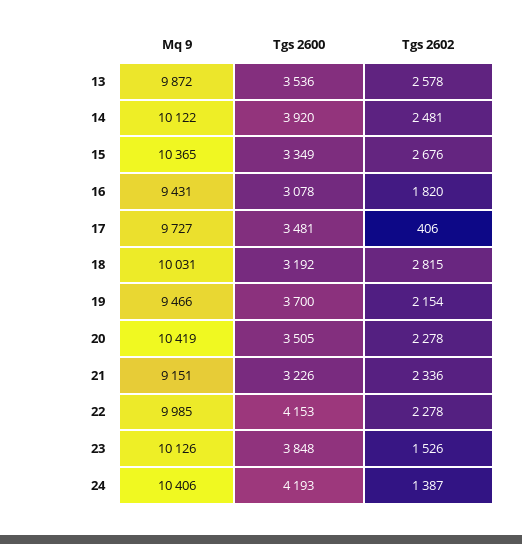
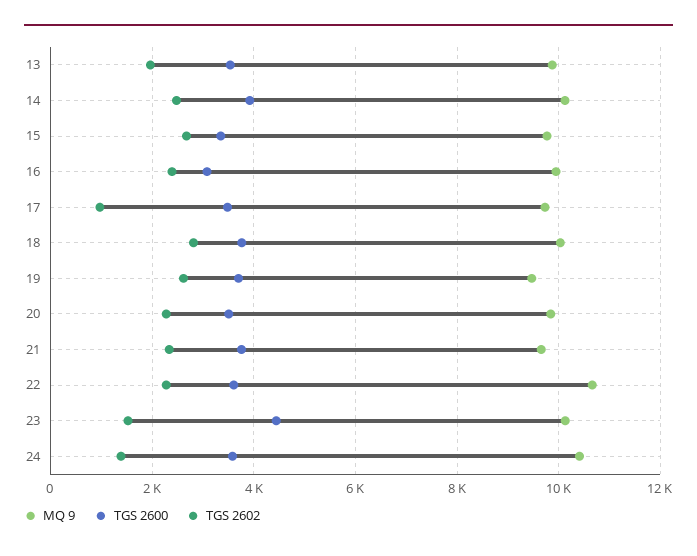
Tgs 2602, 13: 2578 -> 2000
Mq 9, 15: 10365 -> 9800
Mq 9, 16: 9431 -> 10000
Tgs 2602, 16: 1820 -> 2400
Tgs 2602, 17: 406 -> 1000
Tgs 2600, 18: 3192 -> 3800
Tgs 2602, 19: 2154 -> 2600
Mq 9, 20: 10419 -> 9800
Mq 9, 21: 9151 -> 9600
Tgs 2600, 21: 3226 -> 3800
Mq 9, 22: 9985 -> 10600
Tgs 2600, 22: 4153 -> 3600
Tgs 2600, 23: 3848 -> 4400
Tgs 2600, 24: 4193 -> 3600

